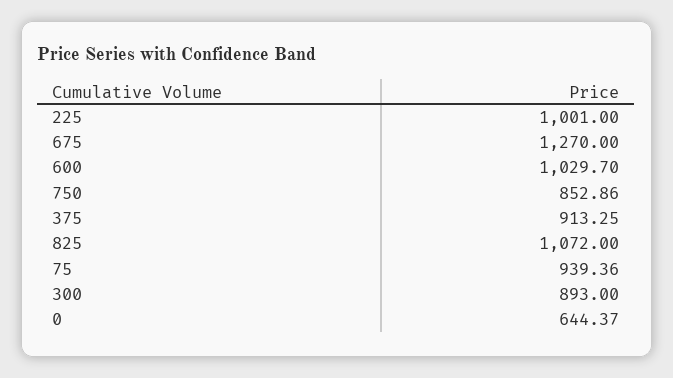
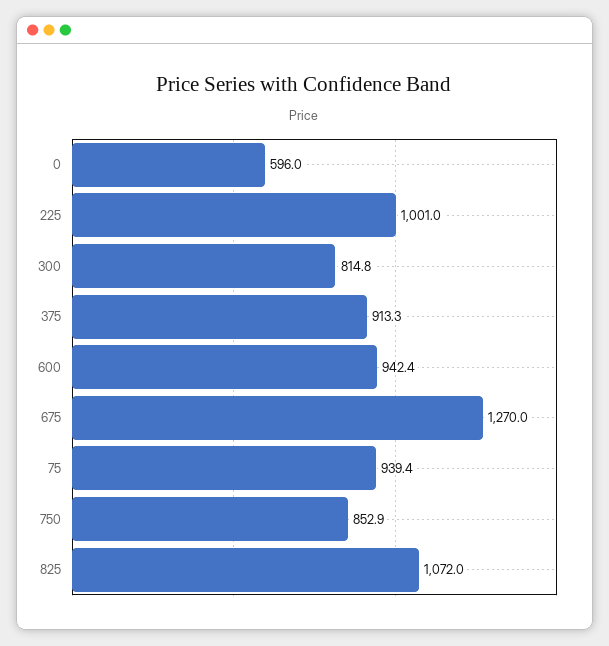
600: 1029.7 -> 942.4
300: 893 -> 814.8
0: 644.37 -> 596

